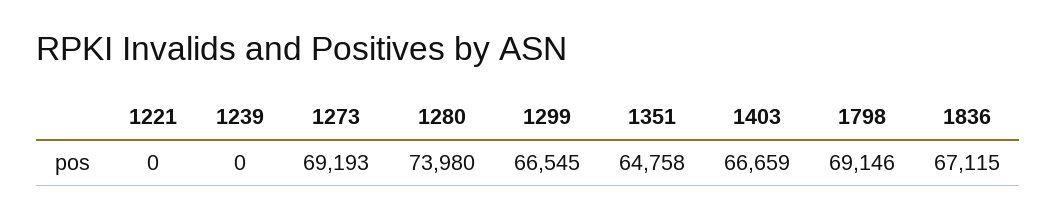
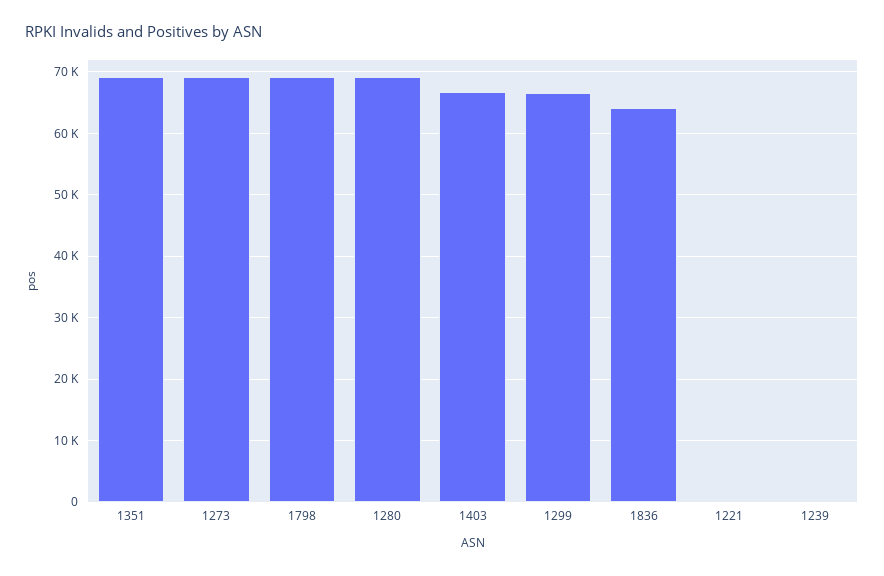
1280: 73980 -> 69000
1351: 64758 -> 69000
1836: 67115 -> 64000

